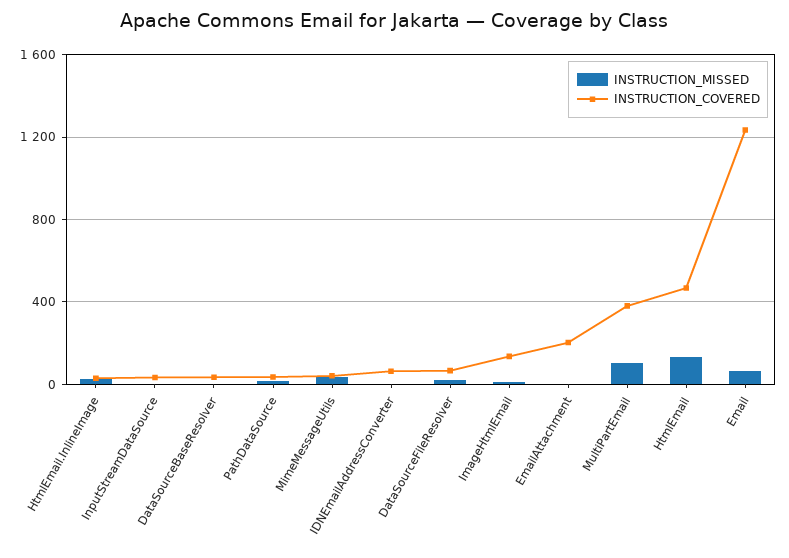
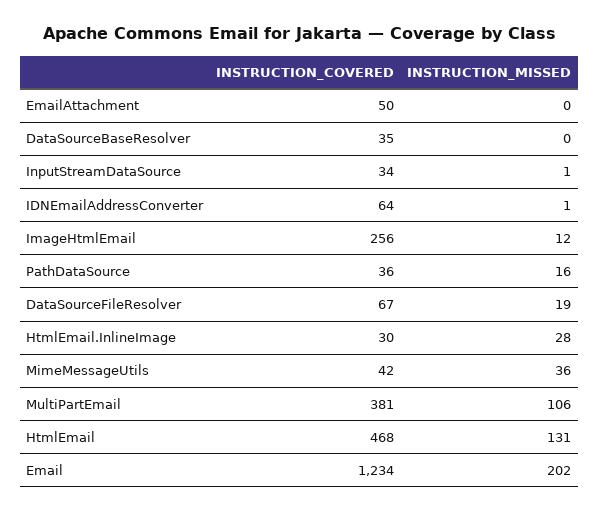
INSTRUCTION_COVERED, ImageHtmlEmail: 150 -> 256
INSTRUCTION_COVERED, EmailAttachment: 200 -> 50
INSTRUCTION_MISSED, Email: 50 -> 202

